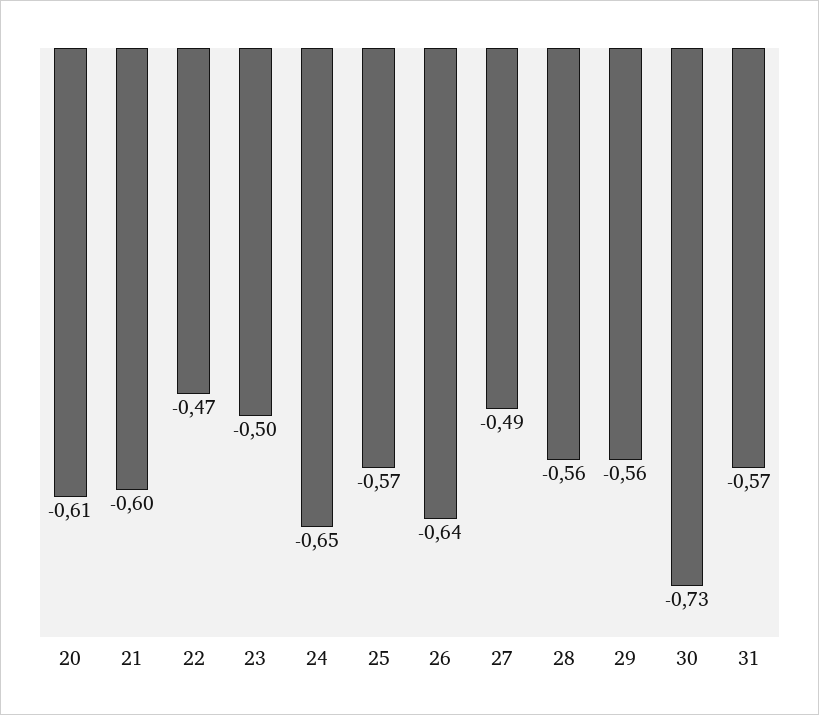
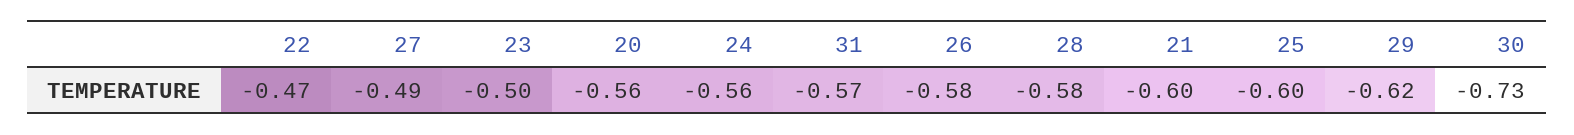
20: -0.61 -> -0.56
24: -0.65 -> -0.56
25: -0.57 -> -0.6
26: -0.64 -> -0.58
28: -0.56 -> -0.58
29: -0.56 -> -0.62

